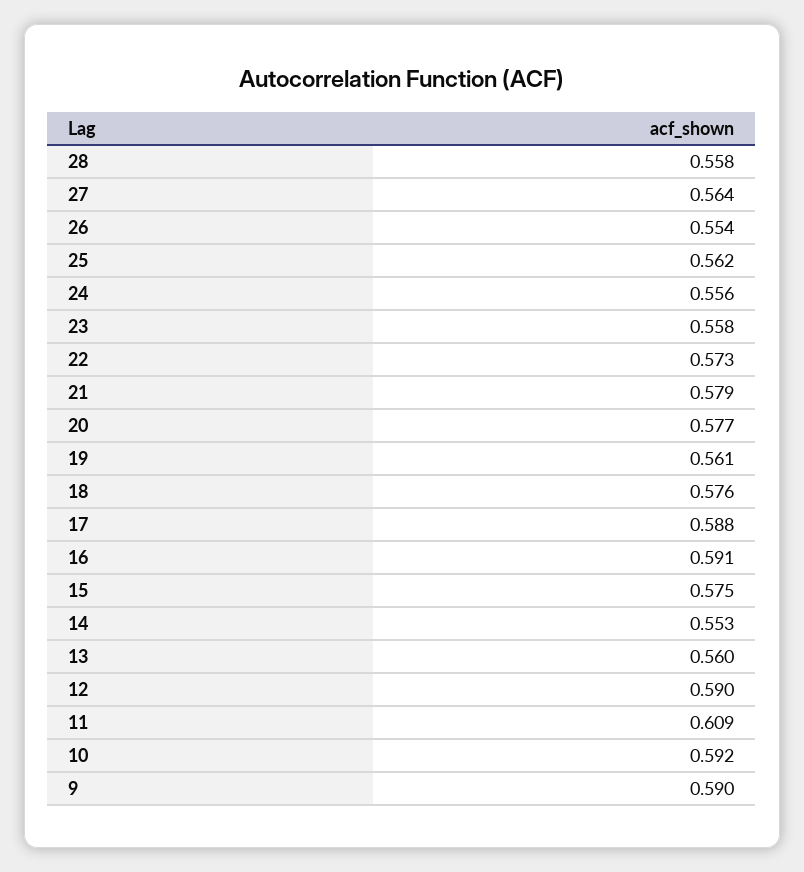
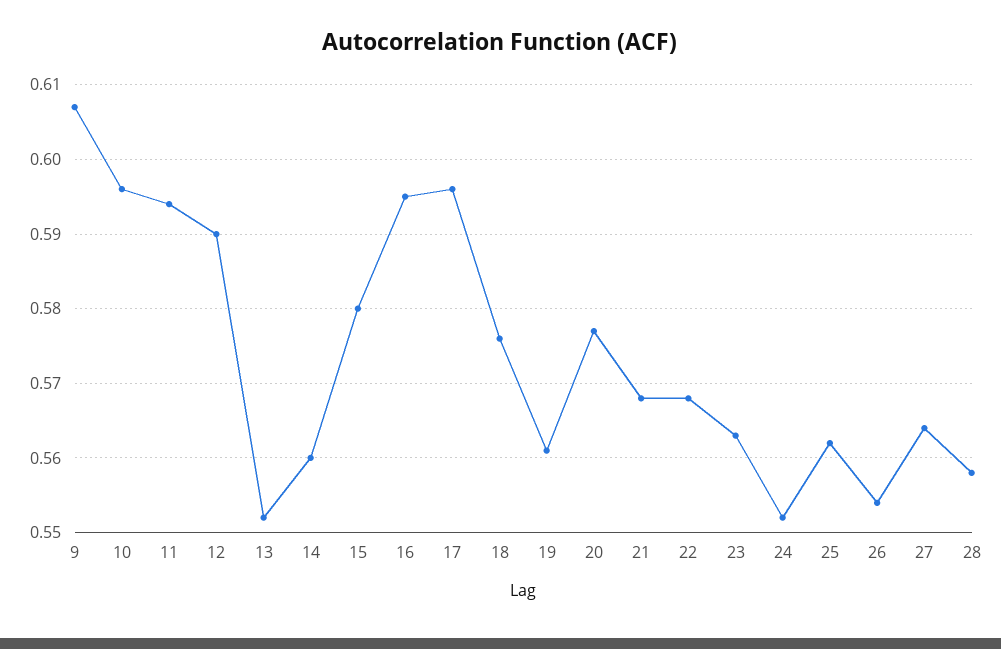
24: 0.556 -> 0.552
23: 0.558 -> 0.563
22: 0.573 -> 0.568
21: 0.579 -> 0.568
17: 0.588 -> 0.596
16: 0.591 -> 0.595
15: 0.575 -> 0.58
14: 0.553 -> 0.56
13: 0.56 -> 0.552
11: 0.609 -> 0.594
10: 0.592 -> 0.596
9: 0.59 -> 0.607

